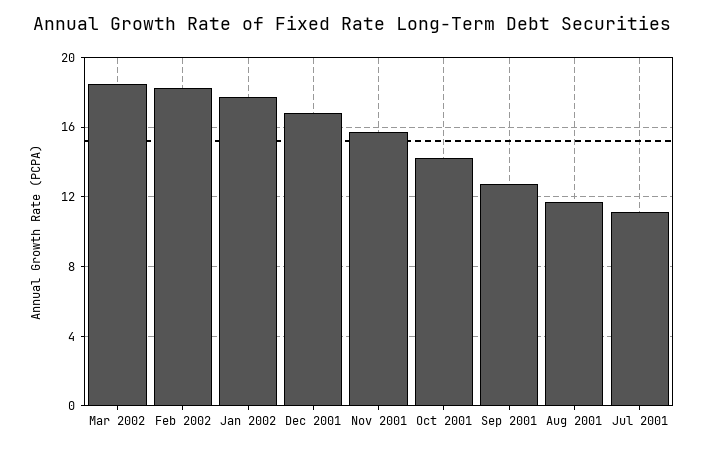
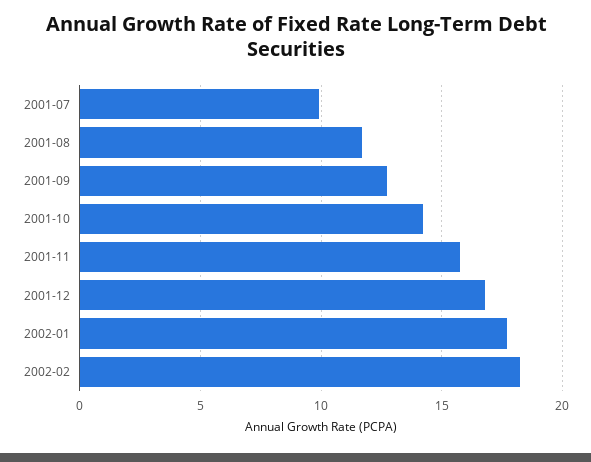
Mar 2002: 18.5 -> none
Jul 2001: 11 -> 10

